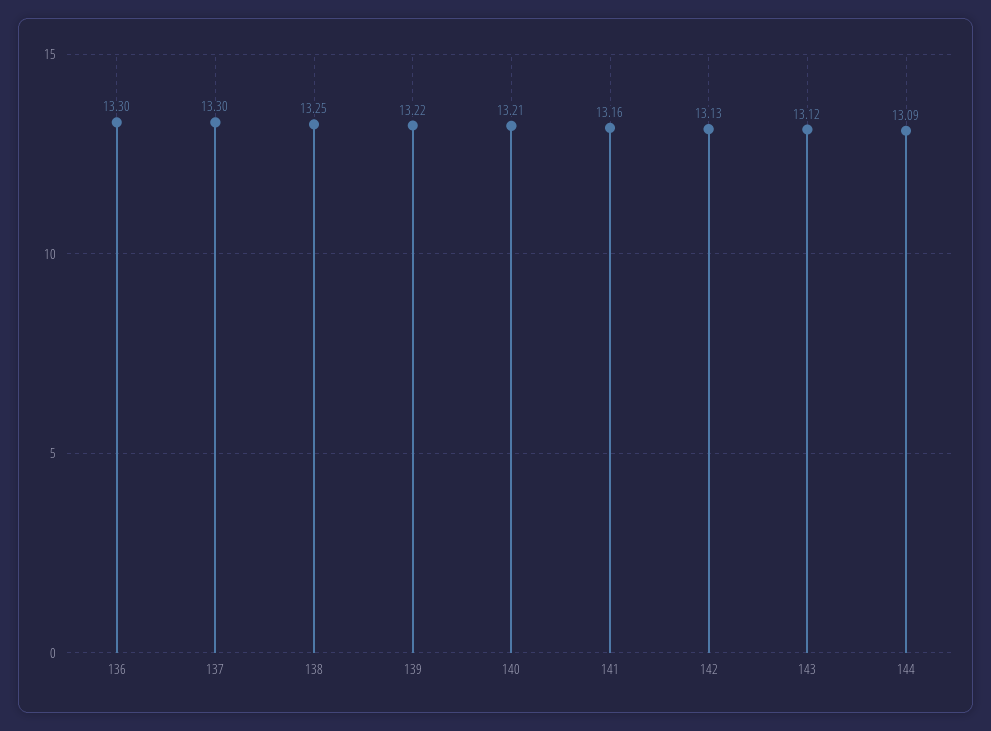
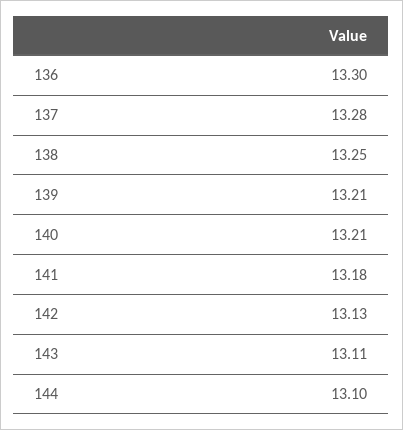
137: 13.3 -> 13.28
139: 13.22 -> 13.21
141: 13.16 -> 13.18
143: 13.12 -> 13.11
144: 13.09 -> 13.1

